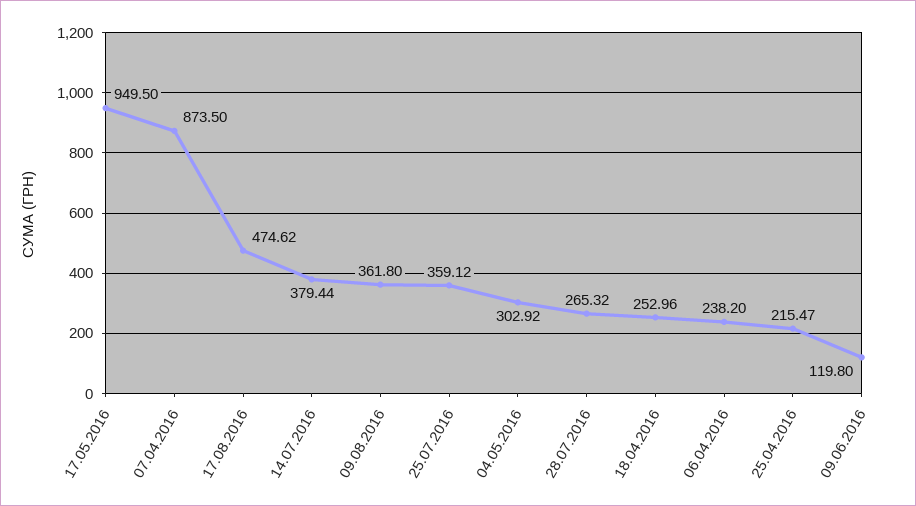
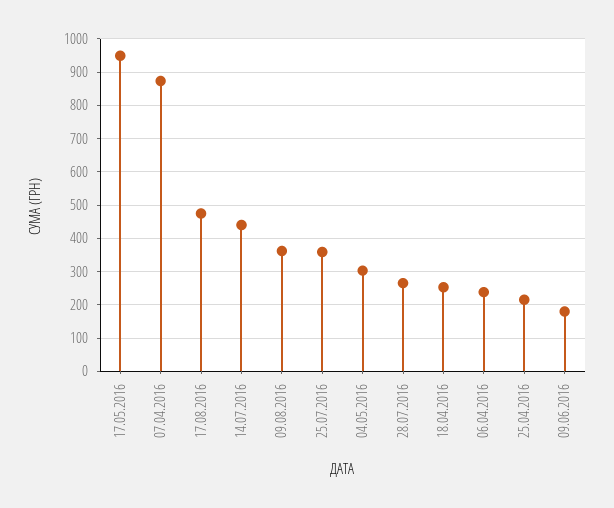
14.07.2016: 379.44 -> 440
09.06.2016: 119.8 -> 180

